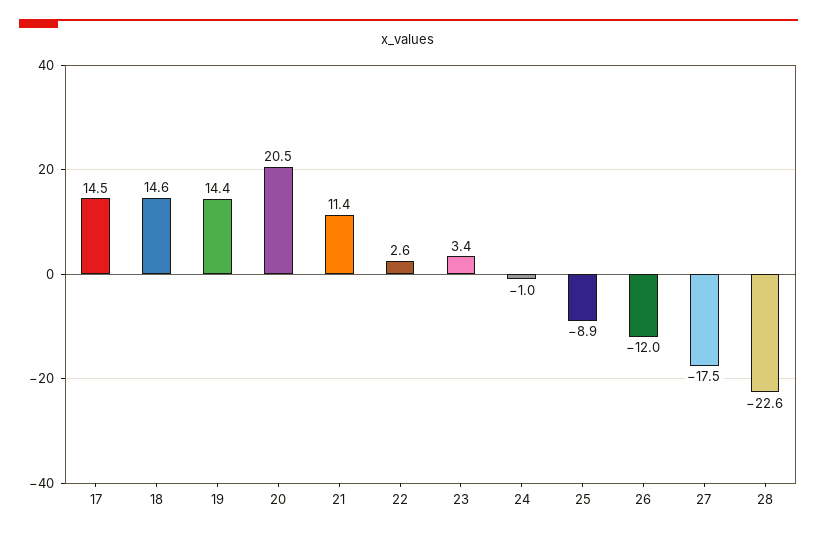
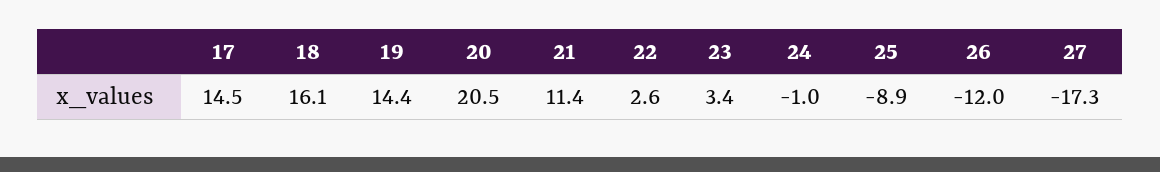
18: 14.6 -> 16.1
27: -17.5 -> -17.3
28: -22.6 -> none

